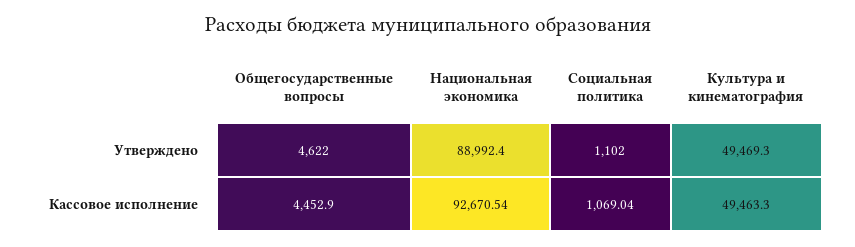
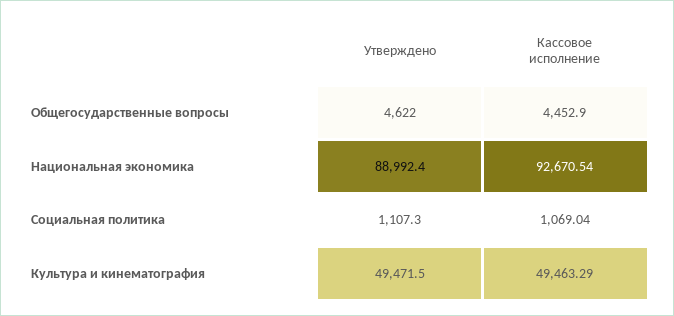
Социальная политика, Утверждено: 1102 -> 1107.3
Культура и кинематография, Утверждено: 49469.3 -> 49471.5
Культура и кинематография, Кассовое исполнение: 49463.3 -> 49463.29

